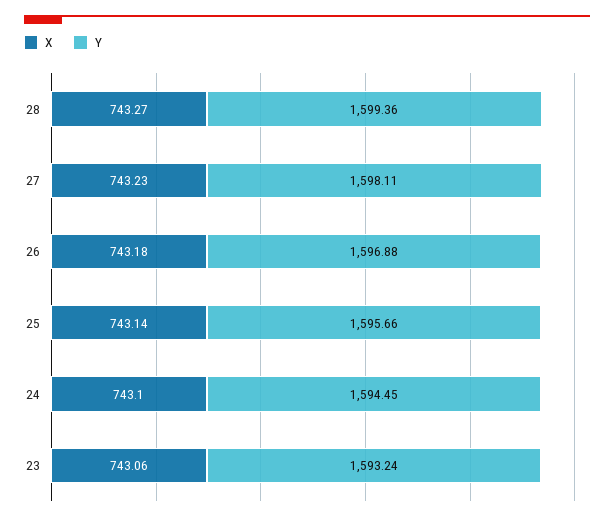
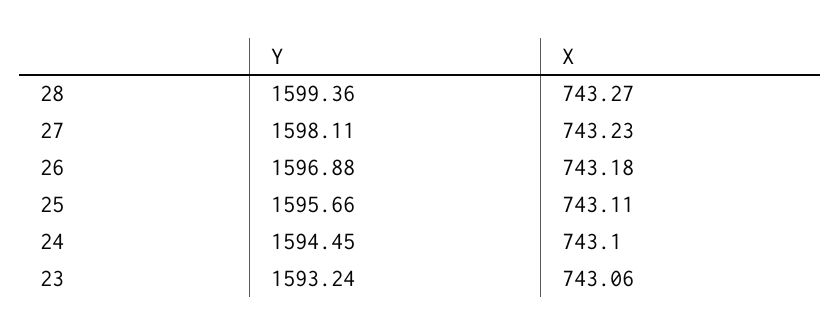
X, 25: 743.14 -> 743.11

